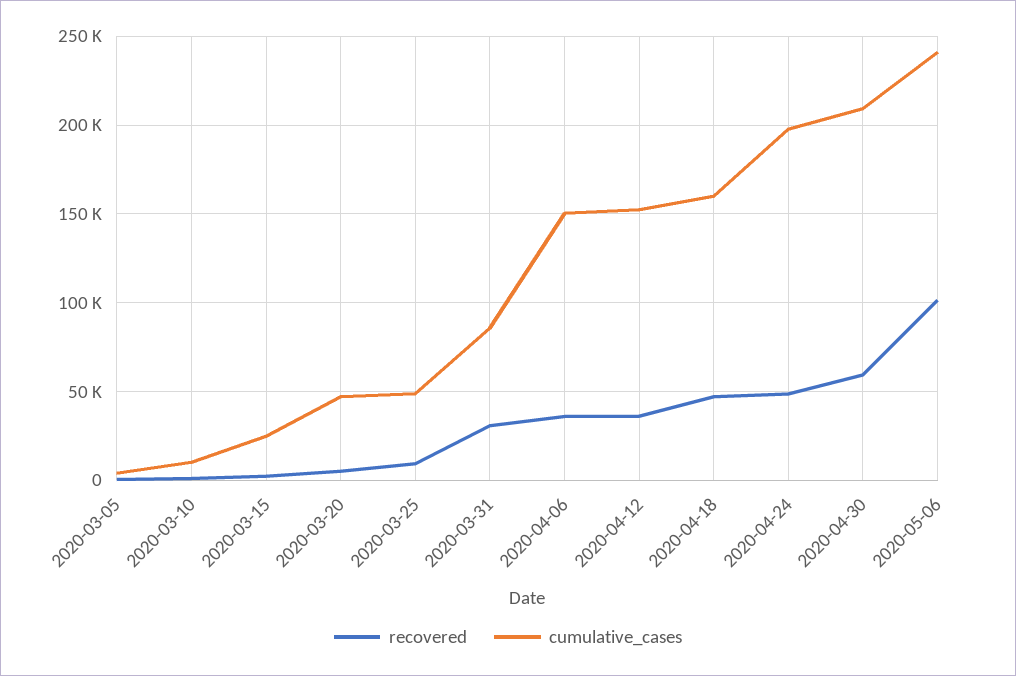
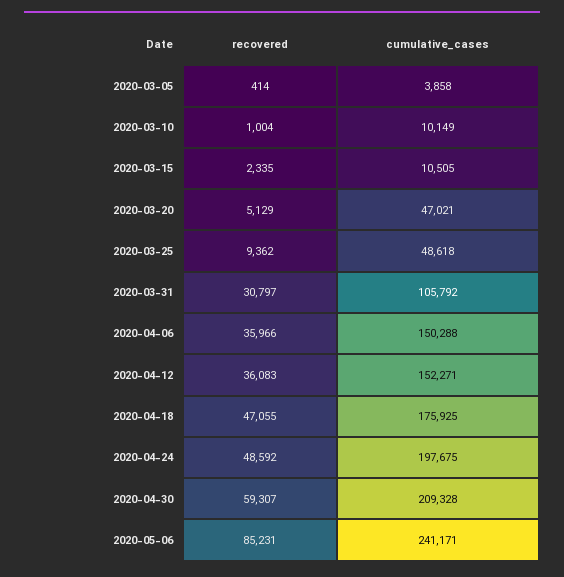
cumulative_cases, 2020-03-15: 25000 -> 10505
cumulative_cases, 2020-03-31: 85000 -> 105792
cumulative_cases, 2020-04-18: 160000 -> 175925
recovered, 2020-05-06: 100000 -> 85231

